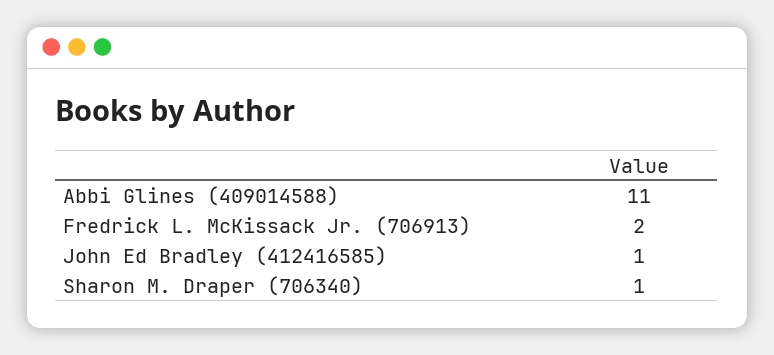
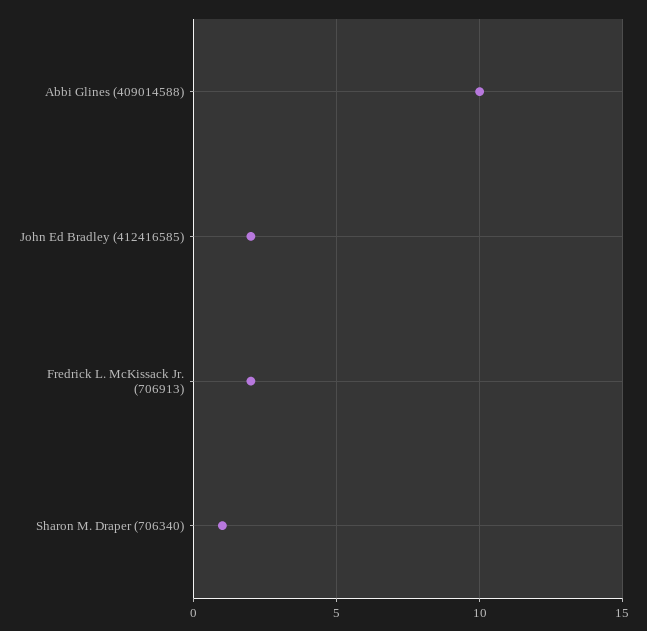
Abbi Glines (409014588): 11 -> 10
John Ed Bradley (412416585): 1 -> 2

